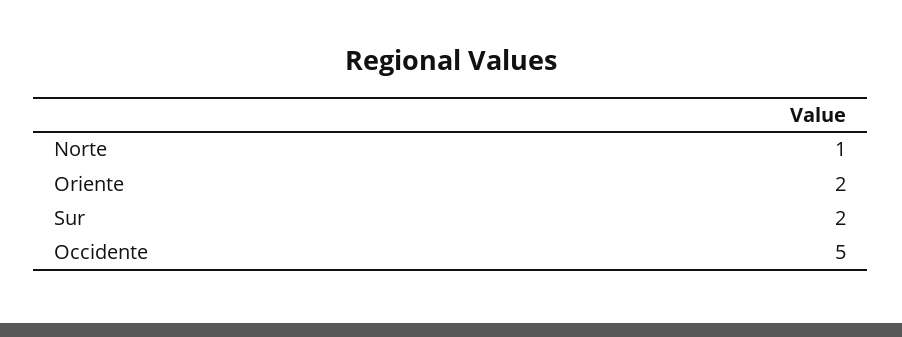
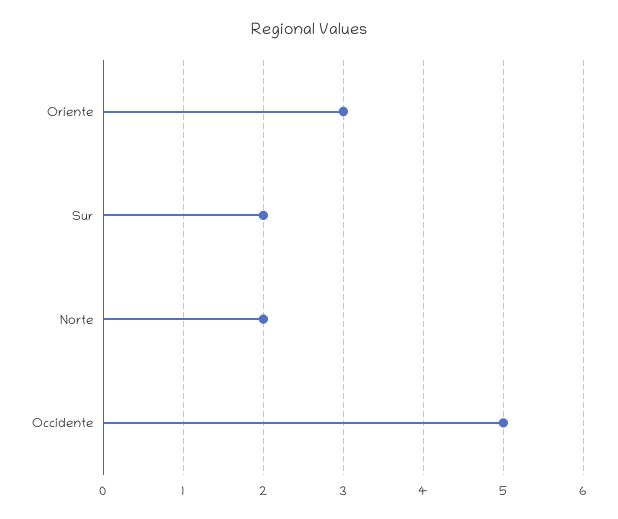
Norte: 1 -> 2
Oriente: 2 -> 3

